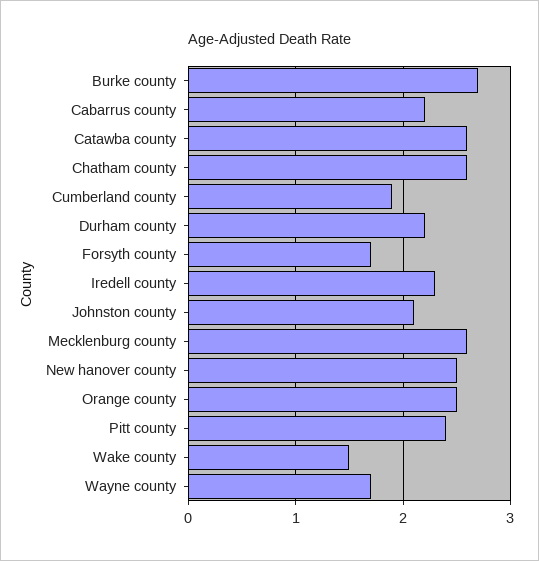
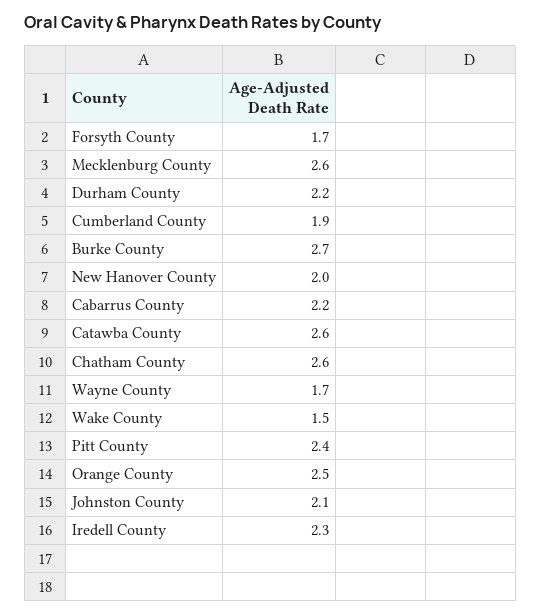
New hanover county: 2.5 -> 2

